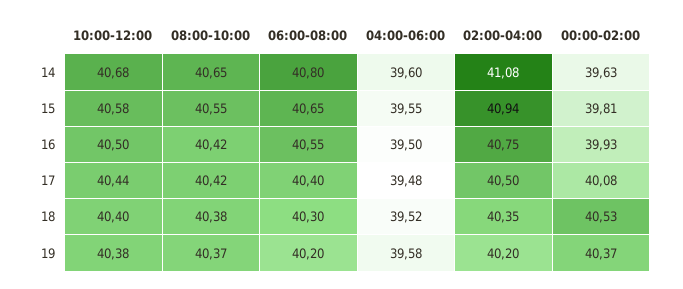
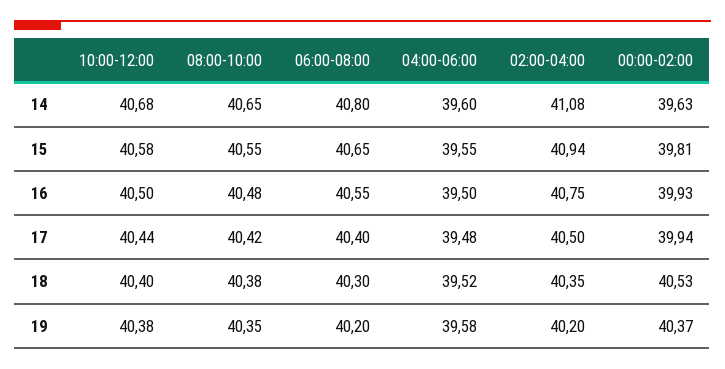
08:00-10:00, 16: 40.42 -> 40.48
00:00-02:00, 17: 40.08 -> 39.94
08:00-10:00, 19: 40.37 -> 40.35

